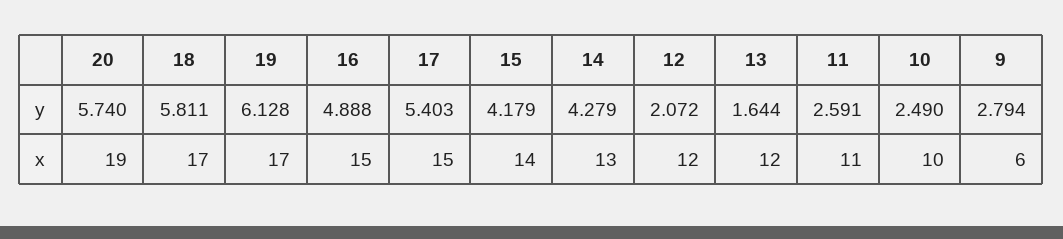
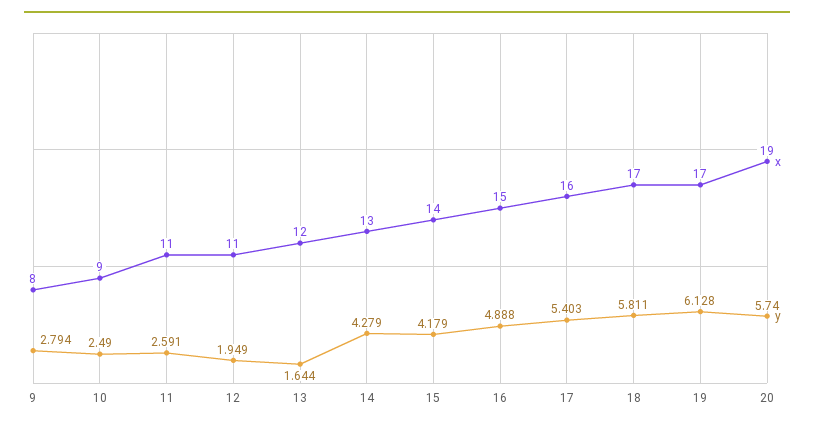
y, 12: 2.072 -> 1.949
x, 17: 15 -> 16
x, 12: 12 -> 11
x, 10: 10 -> 9
x, 9: 6 -> 8

